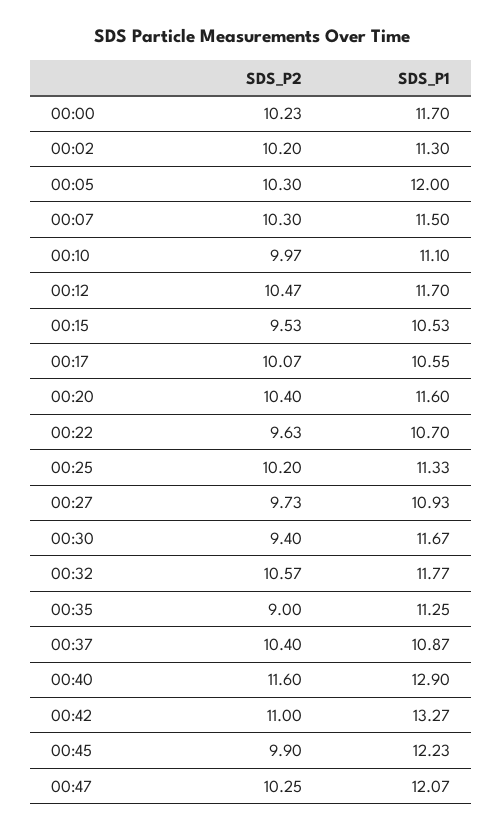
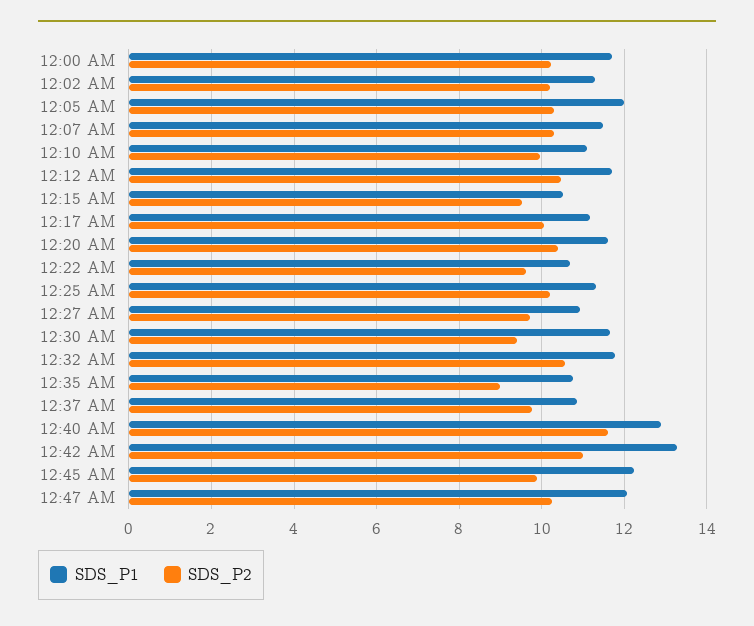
SDS_P1, 00:17: 10.55 -> 11.2
SDS_P1, 00:35: 11.25 -> 10.8
SDS_P2, 00:37: 10.4 -> 9.8

